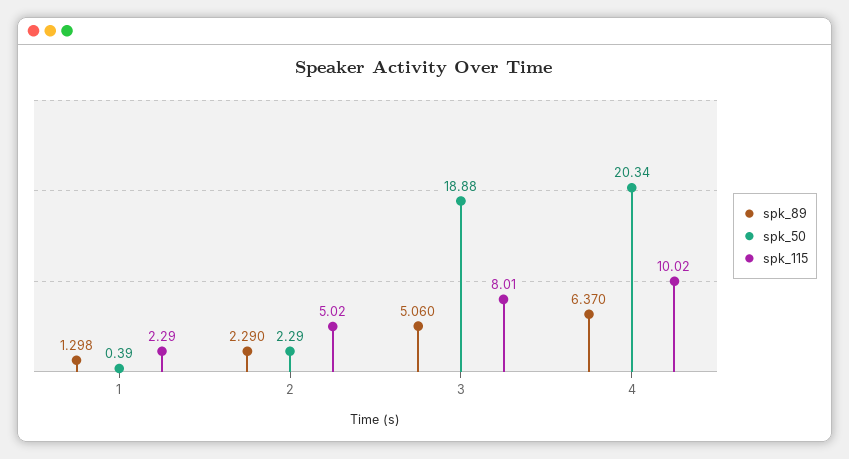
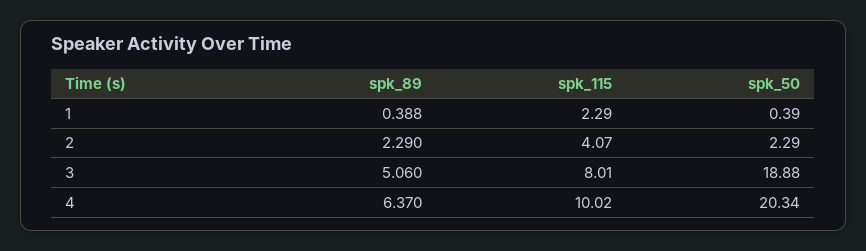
spk_89, 1: 1.298 -> 0.388
spk_115, 2: 5.02 -> 4.07

